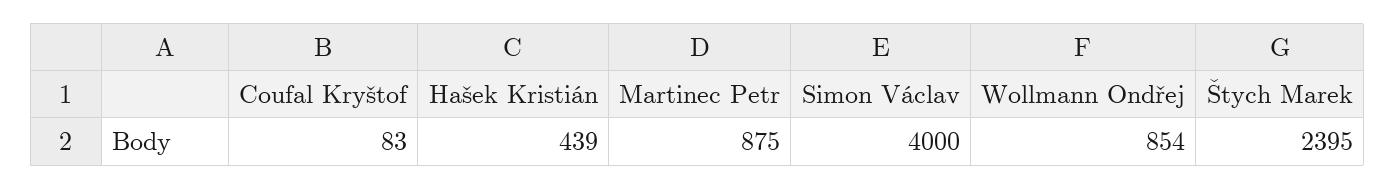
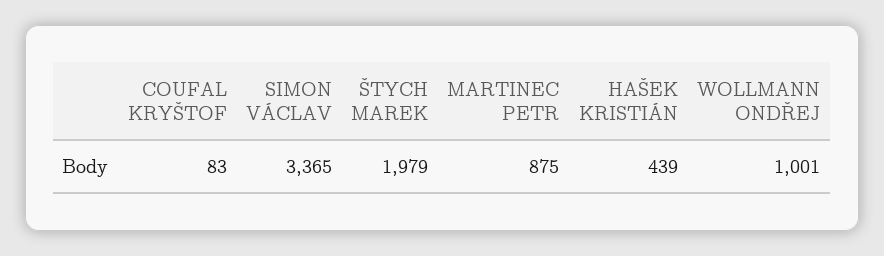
Simon Václav: 4000 -> 3365
Wollmann Ondřej: 854 -> 1001
Štych Marek: 2395 -> 1979

